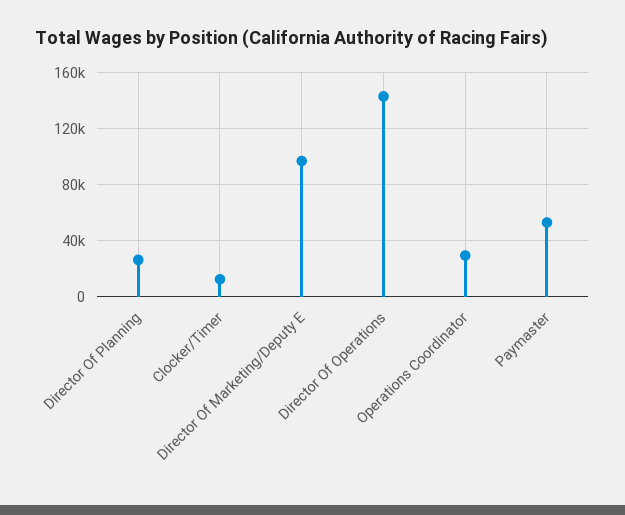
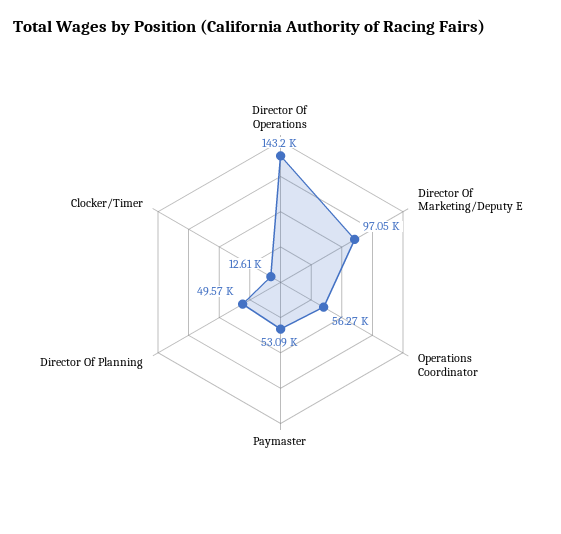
Director Of Planning: 25000 -> 49570
Operations Coordinator: 30000 -> 56270

